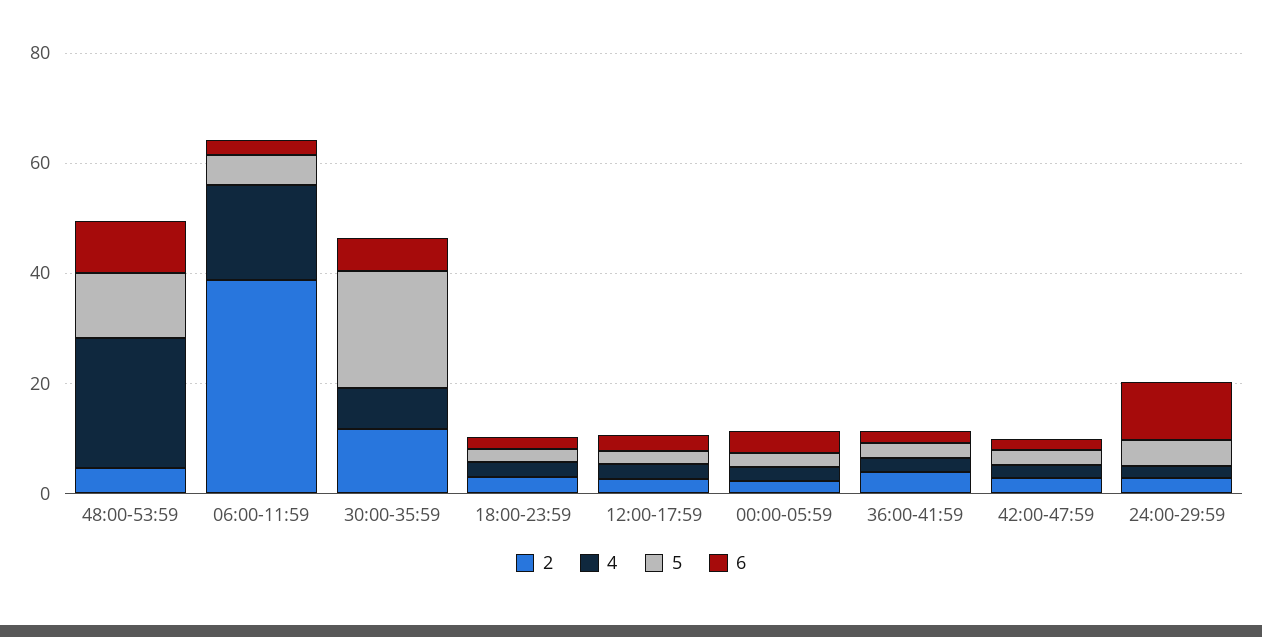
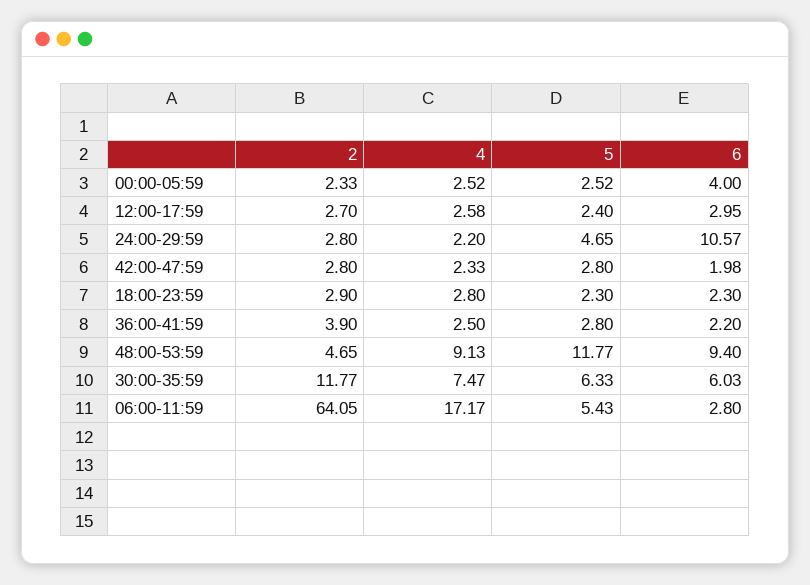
4, 48:00-53:59: 25 -> 9.13
2, 06:00-11:59: 40 -> 64.05
5, 30:00-35:59: 20 -> 6.33

